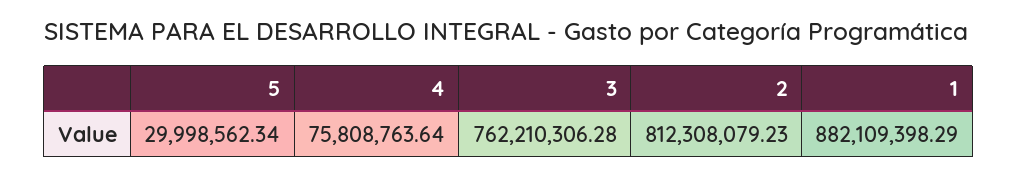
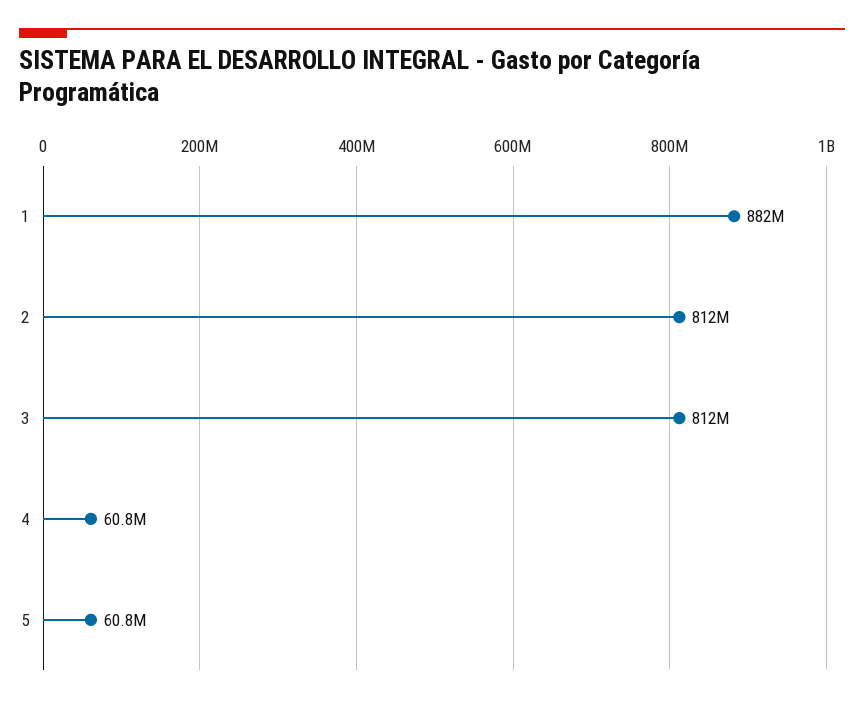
5: 29998562.34 -> 60800000
4: 75808763.64 -> 60800000
3: 762210306.28 -> 812000000

